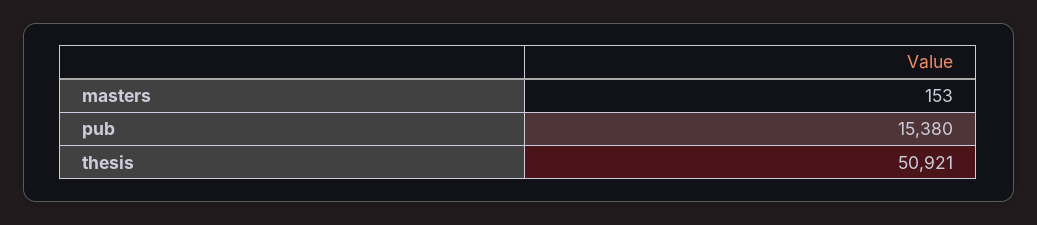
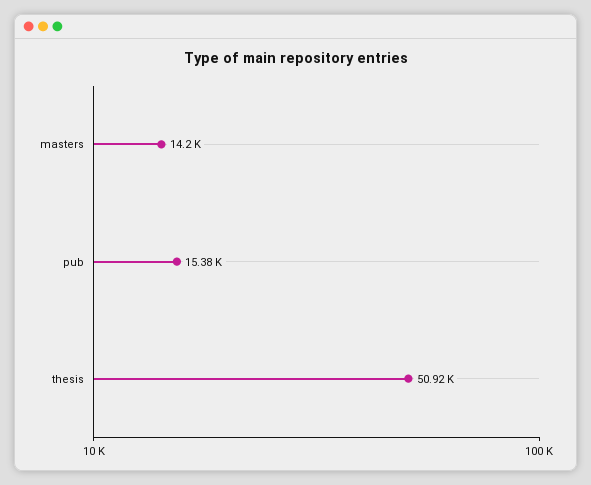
masters: 153 -> 14200

